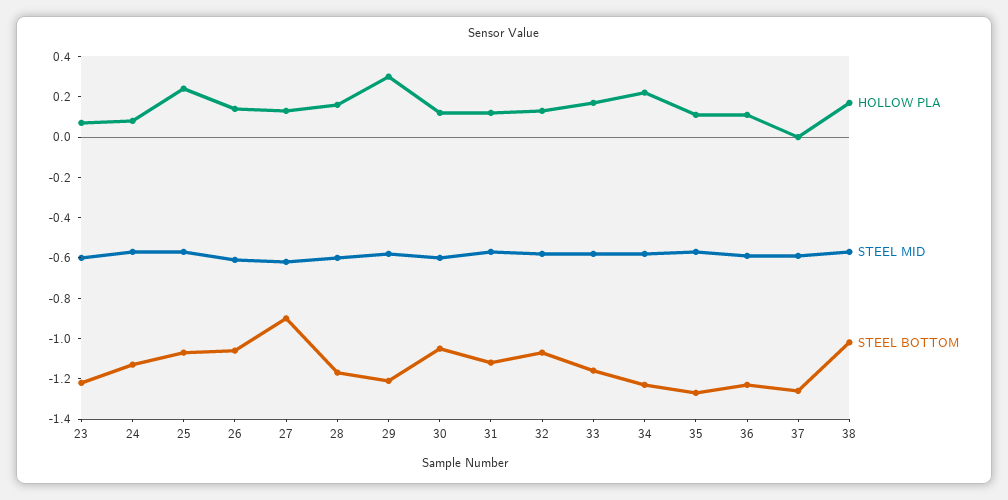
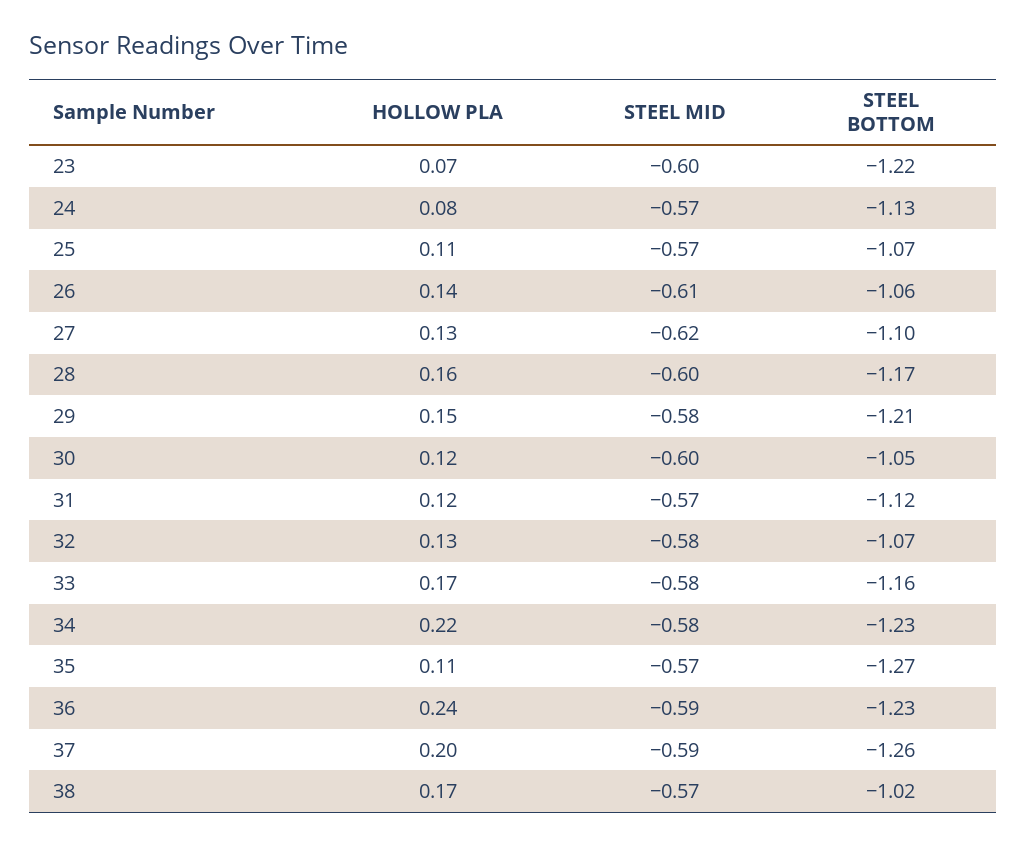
HOLLOW PLA, 25: 0.25 -> 0.11
STEEL BOTTOM, 27: -0.9 -> -1.1
HOLLOW PLA, 29: 0.3 -> 0.15
HOLLOW PLA, 36: 0.1 -> 0.24
HOLLOW PLA, 37: 0 -> 0.2

